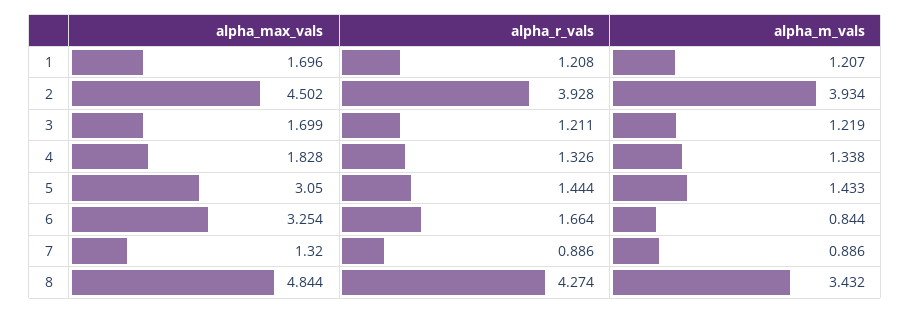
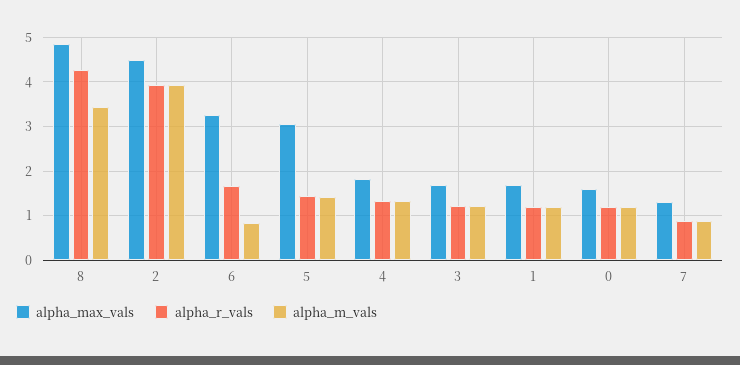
alpha_max_vals, 0: none -> 1.6
alpha_r_vals, 0: none -> 1.2
alpha_m_vals, 0: none -> 1.2

